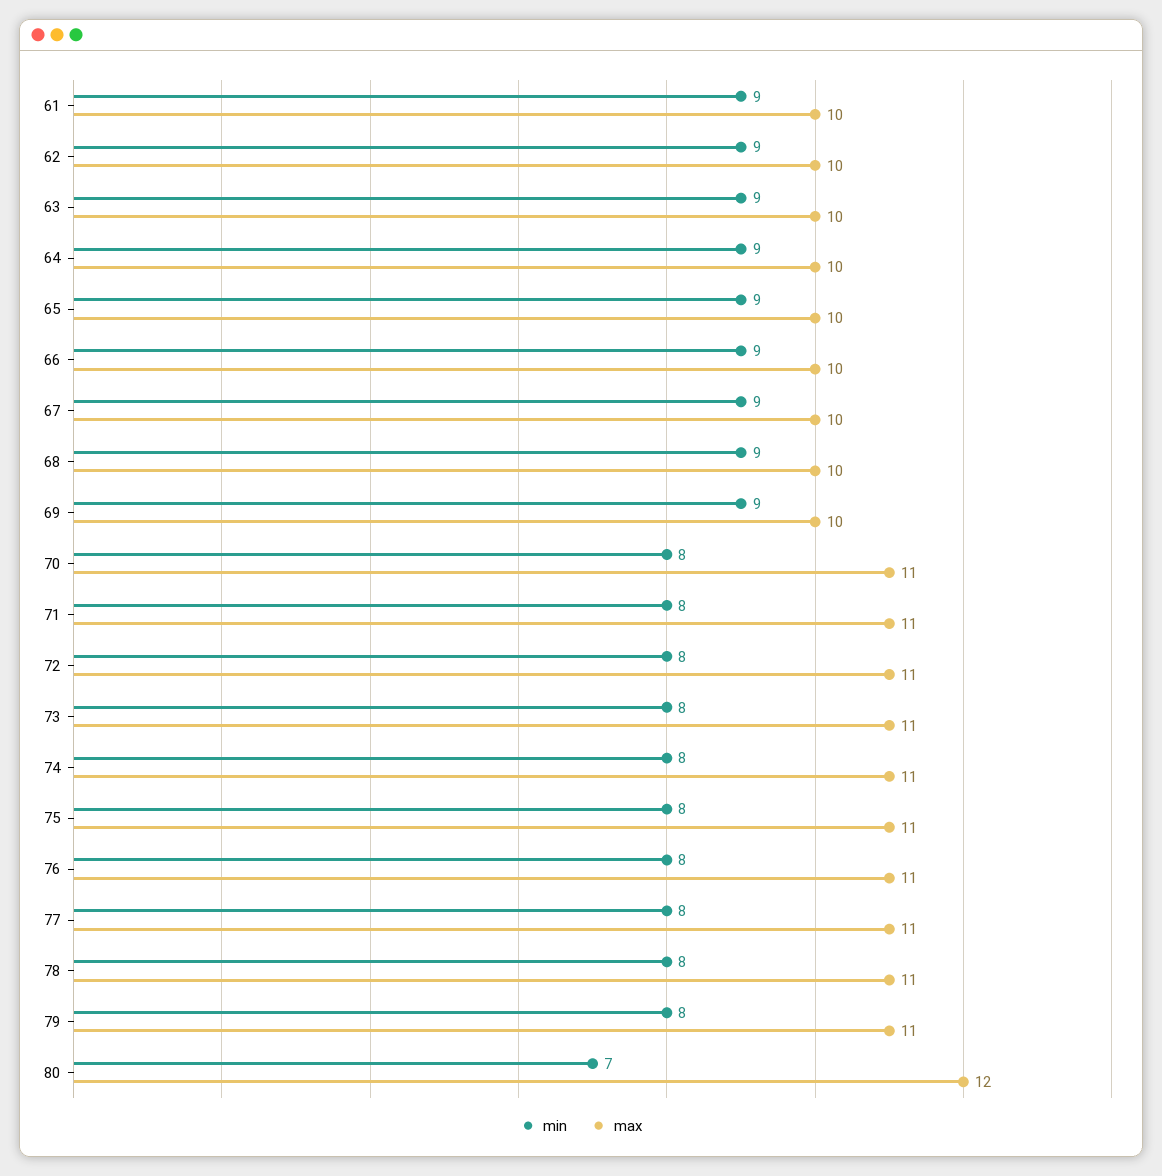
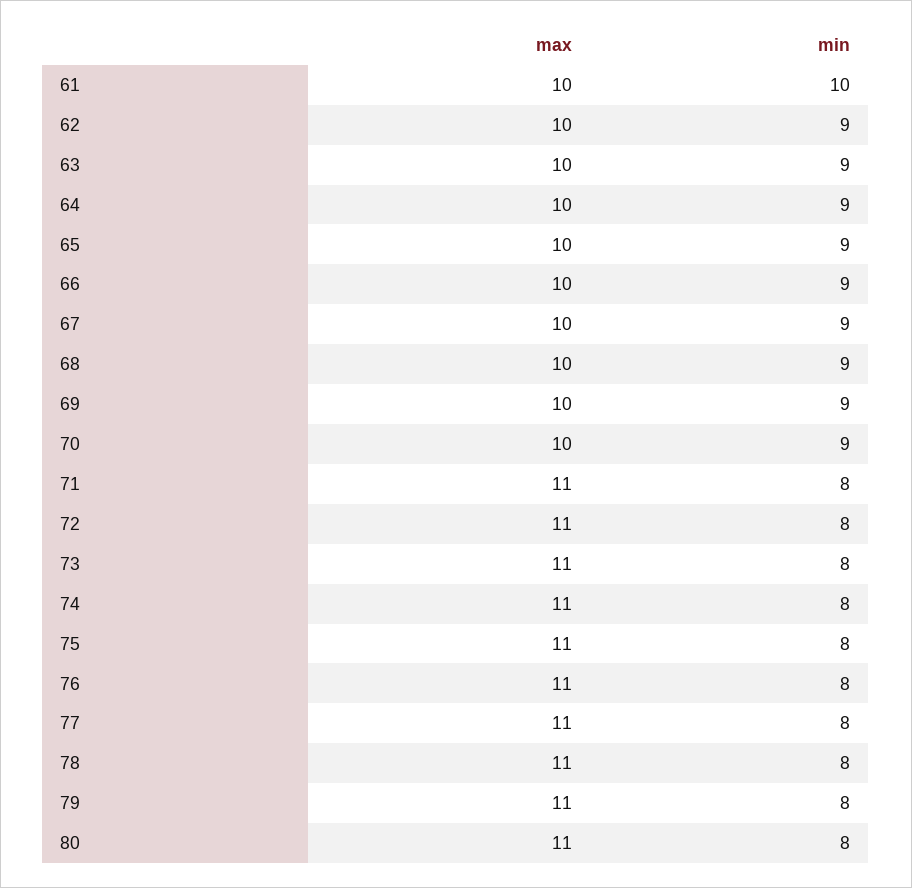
min, 61: 9 -> 10
min, 70: 8 -> 9
max, 70: 11 -> 10
min, 80: 7 -> 8
max, 80: 12 -> 11

